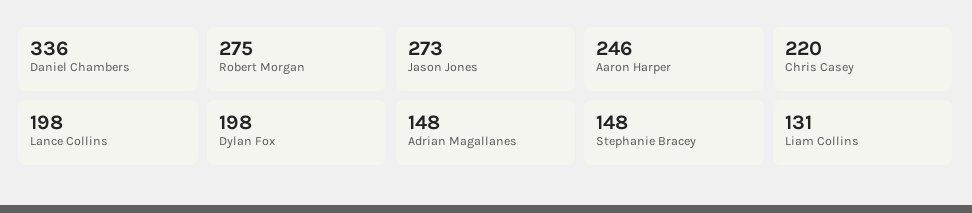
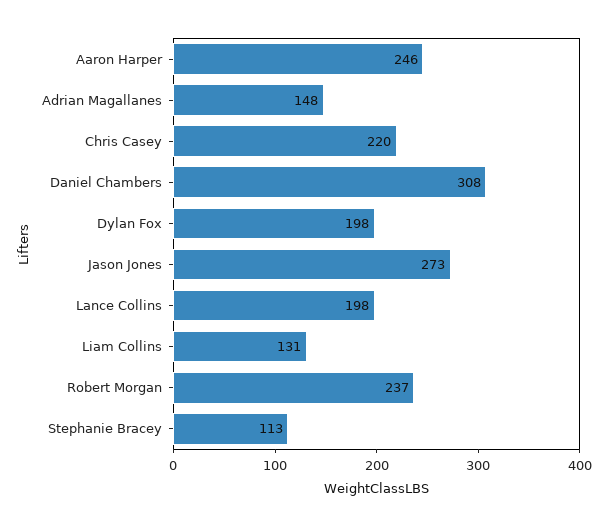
Daniel Chambers: 336 -> 308
Robert Morgan: 275 -> 237
Stephanie Bracey: 148 -> 113

